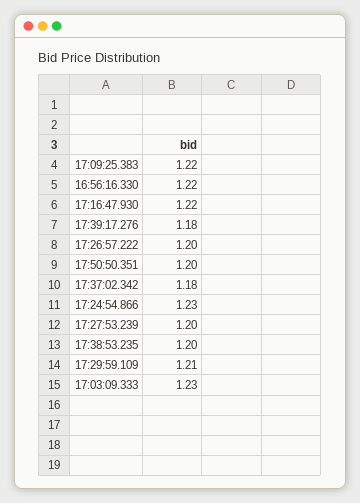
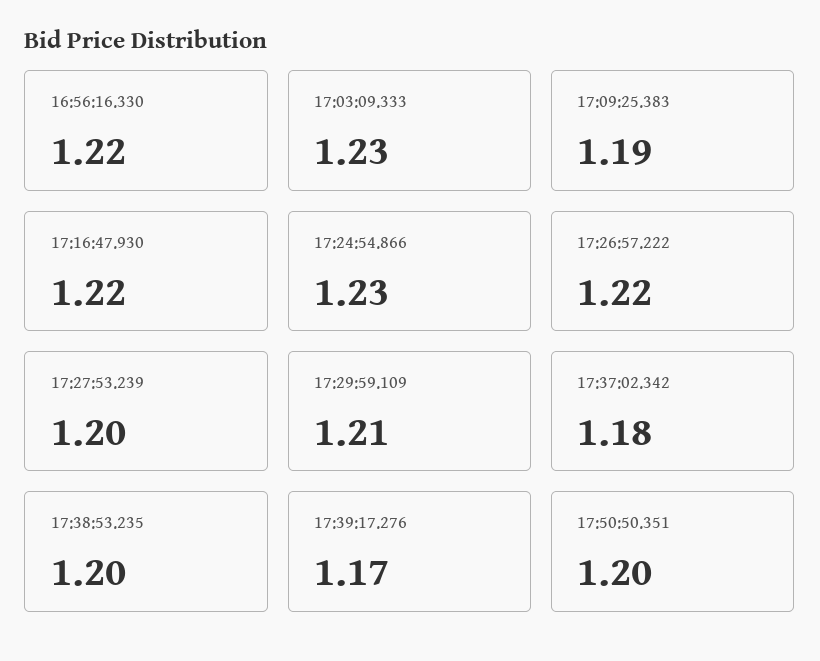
17:09:25.383: 1.22 -> 1.19
17:39:17.276: 1.18 -> 1.17
17:26:57.222: 1.2 -> 1.22

